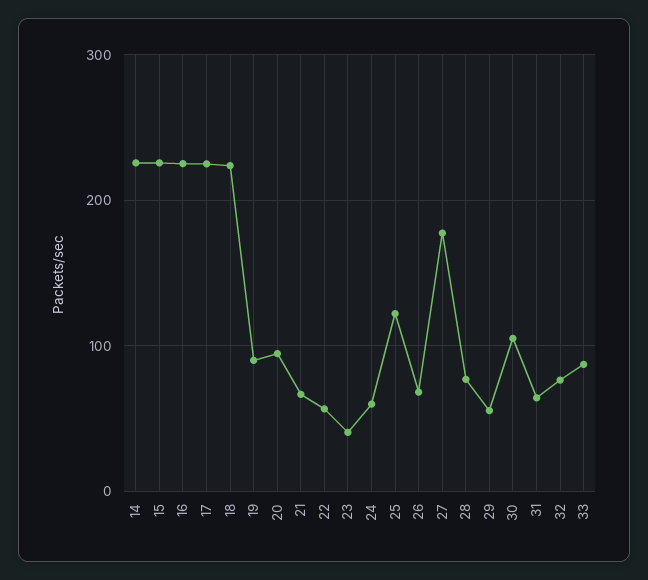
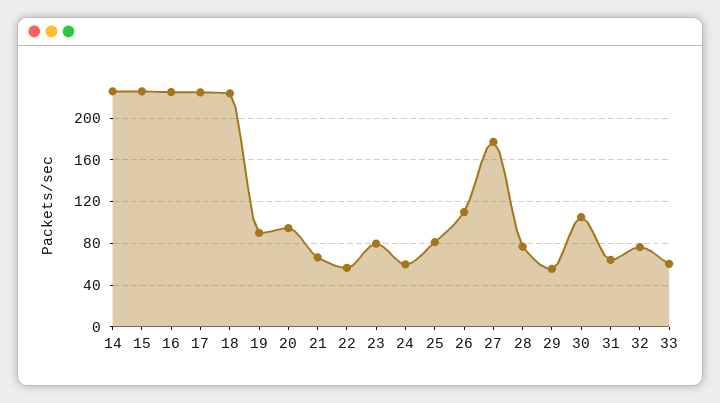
23: 40 -> 80
25: 120 -> 80
26: 70 -> 110
33: 90 -> 60

